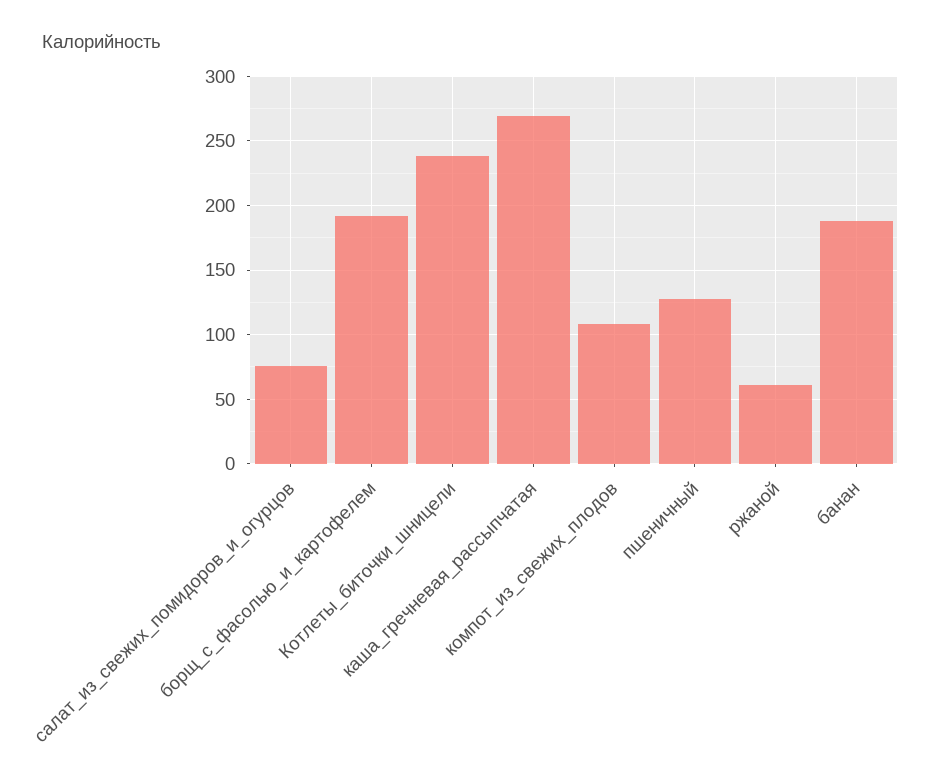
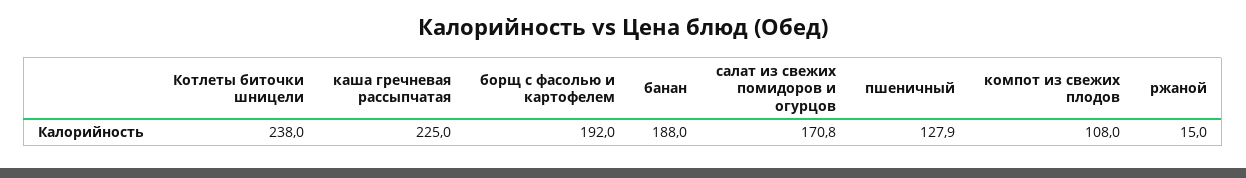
салат_из_свежих_помидоров_и_огурцов: 75 -> 170.8
каша_гречневая_рассыпчатая: 270 -> 225
ржаной: 60 -> 15

